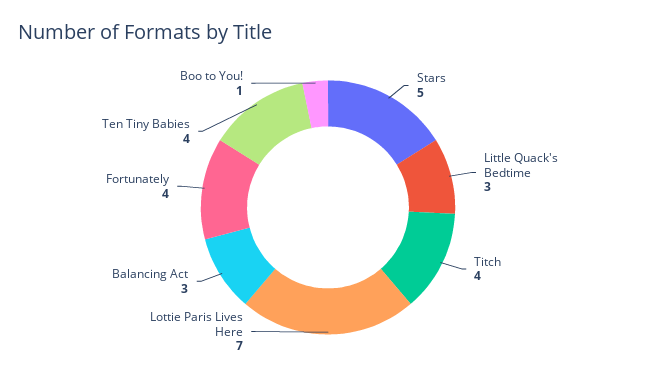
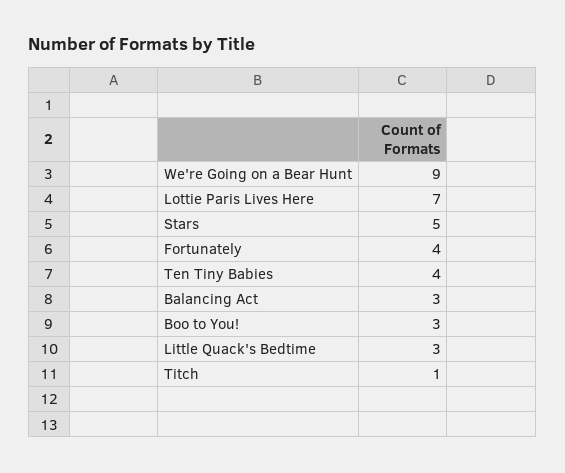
Titch: 4 -> 1
Boo to You!: 1 -> 3
We're Going on a Bear Hunt: none -> 9

